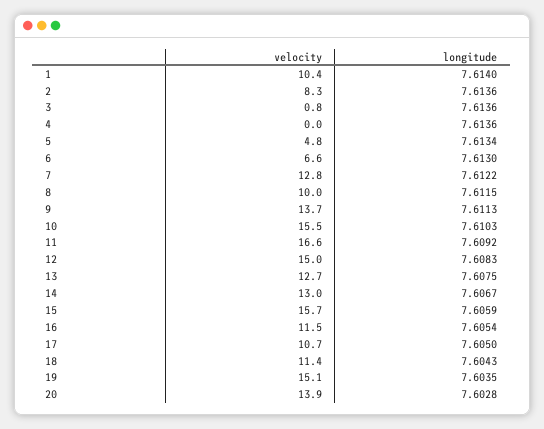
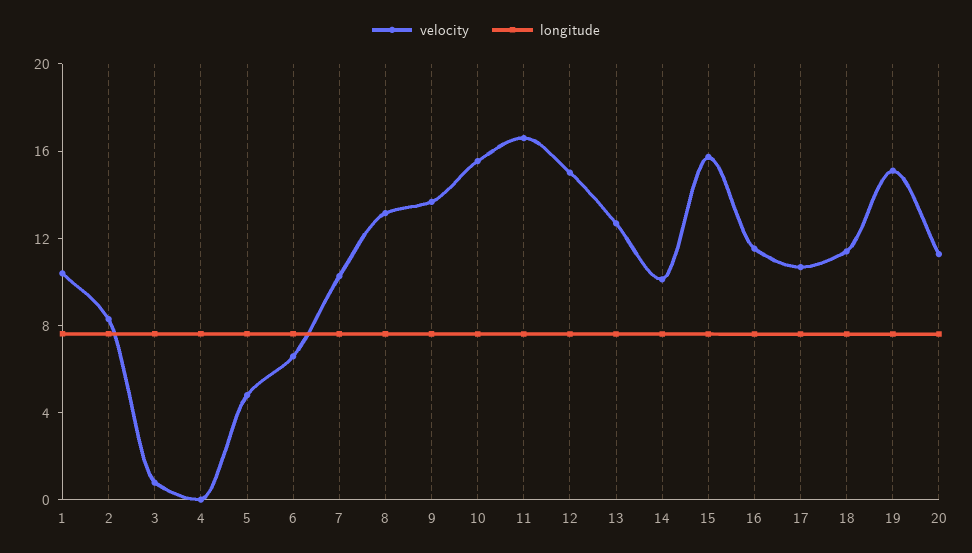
velocity, 7: 12.8 -> 10
velocity, 8: 10 -> 13
velocity, 14: 13 -> 10
velocity, 20: 13.9 -> 11

